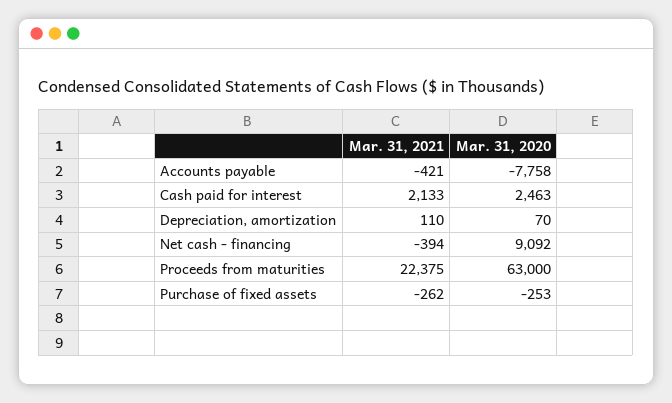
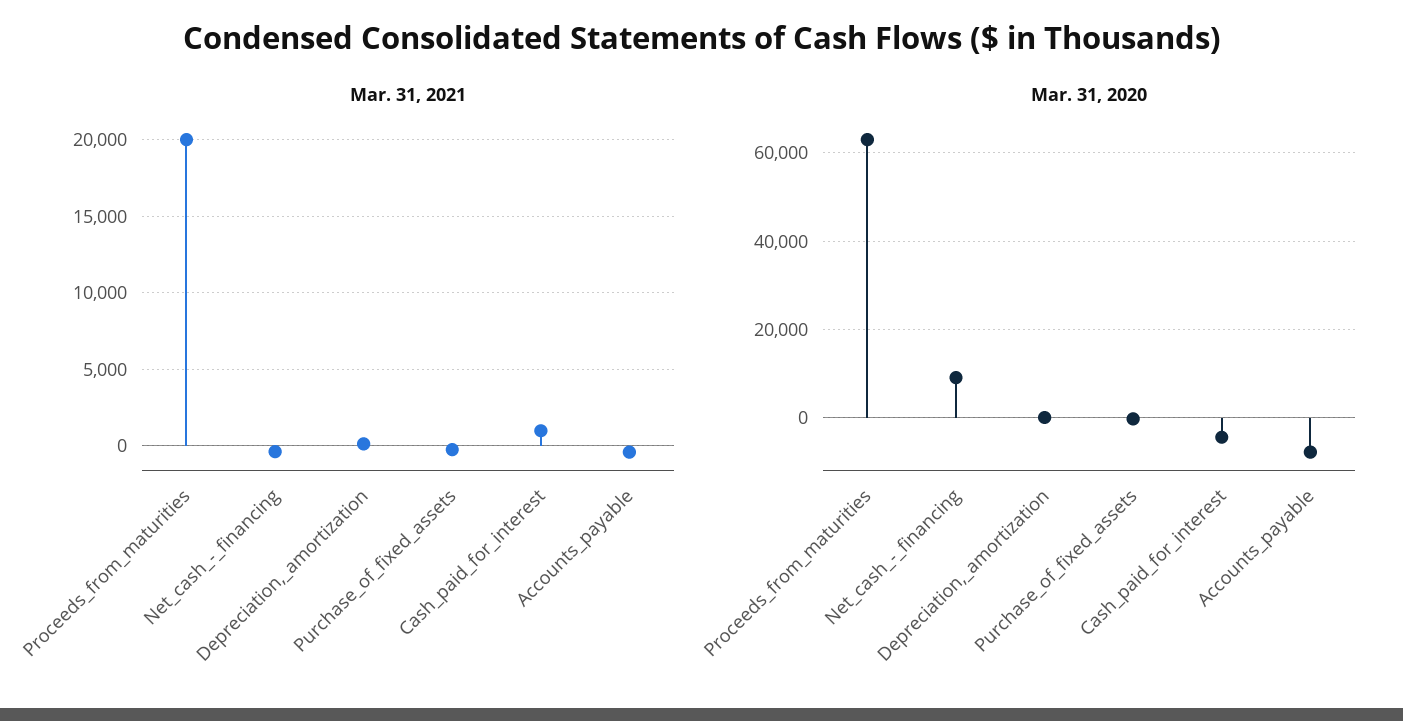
Mar. 31, 2021, Cash paid for interest: 2133 -> 1000
Mar. 31, 2020, Cash paid for interest: 2463 -> -4000
Mar. 31, 2021, Proceeds from maturities: 22375 -> 20000

